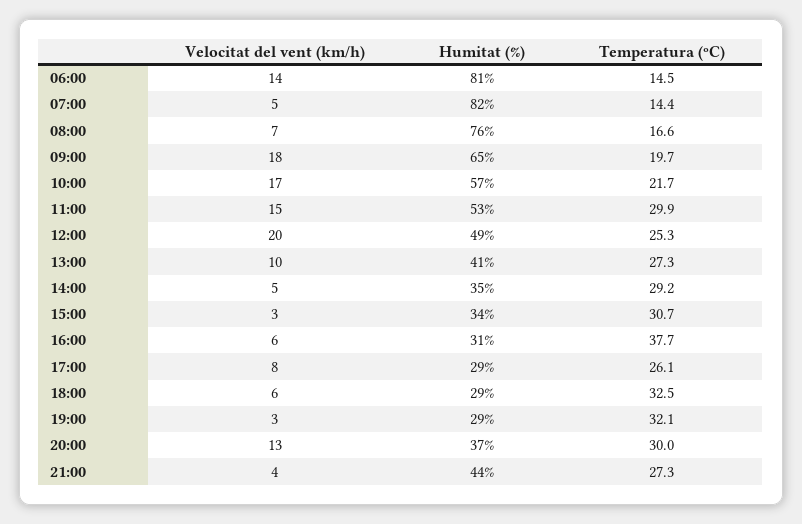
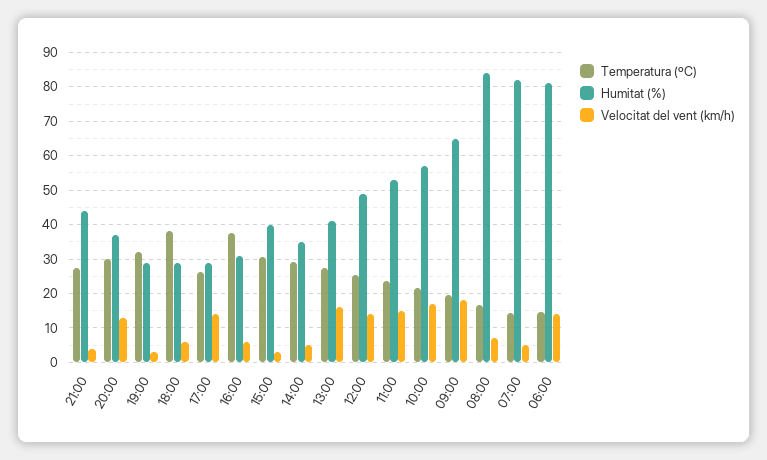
Humitat (%), 08:00: 76 -> 84
Temperatura (ºC), 11:00: 29.9 -> 24
Velocitat del vent (km/h), 12:00: 20 -> 14
Velocitat del vent (km/h), 13:00: 10 -> 16
Humitat (%), 15:00: 34 -> 40
Velocitat del vent (km/h), 17:00: 8 -> 14
Temperatura (ºC), 18:00: 32.5 -> 38

